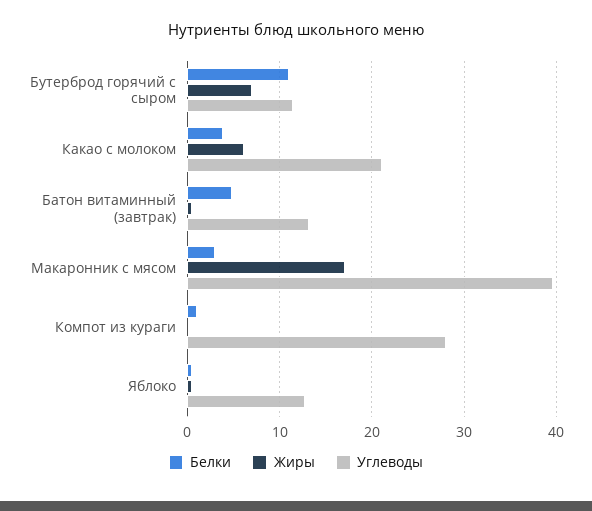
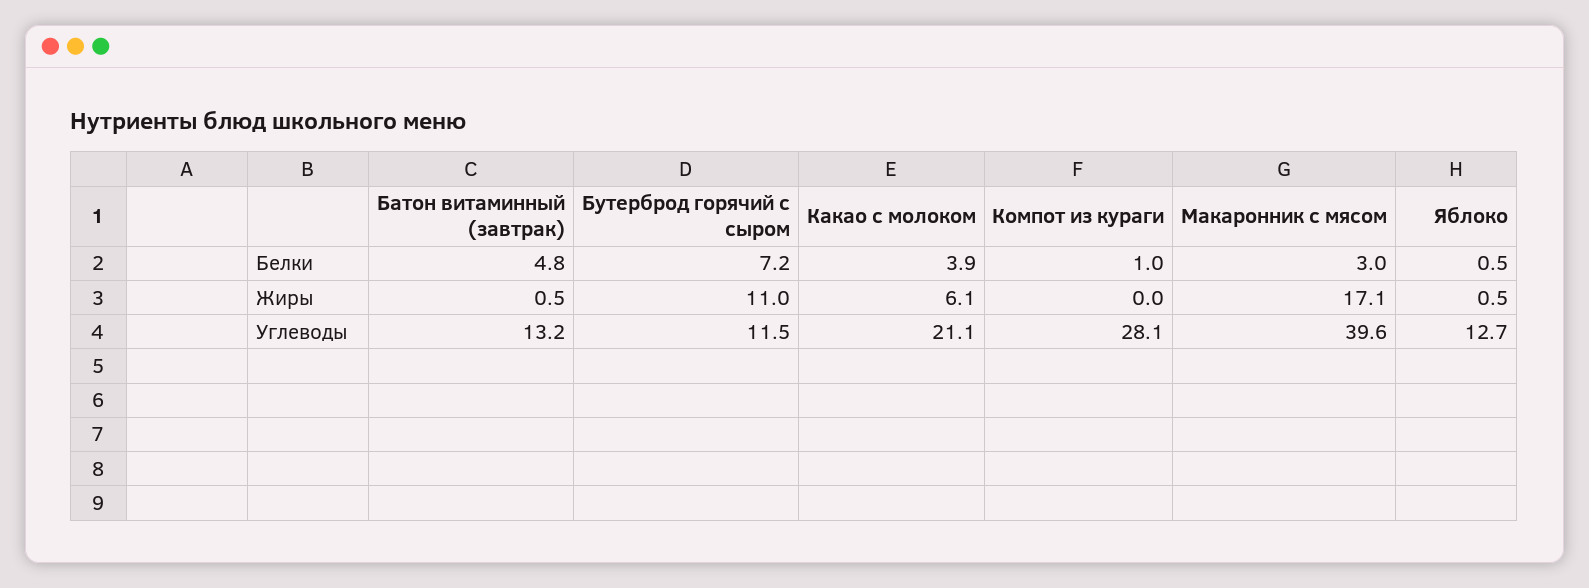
Белки, Бутерброд горячий с сыром: 11 -> 7.2
Жиры, Бутерброд горячий с сыром: 7 -> 11

